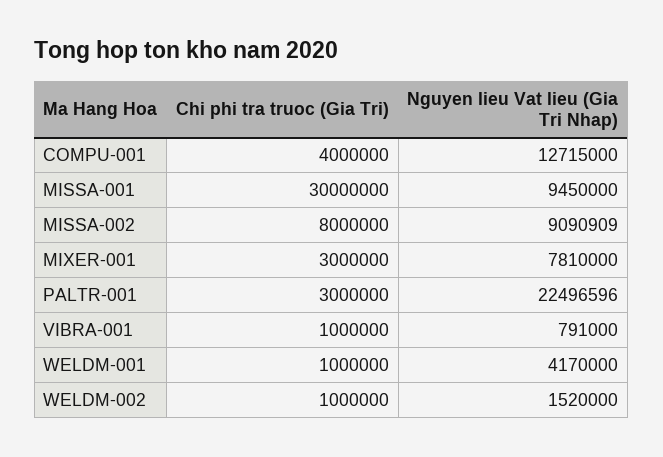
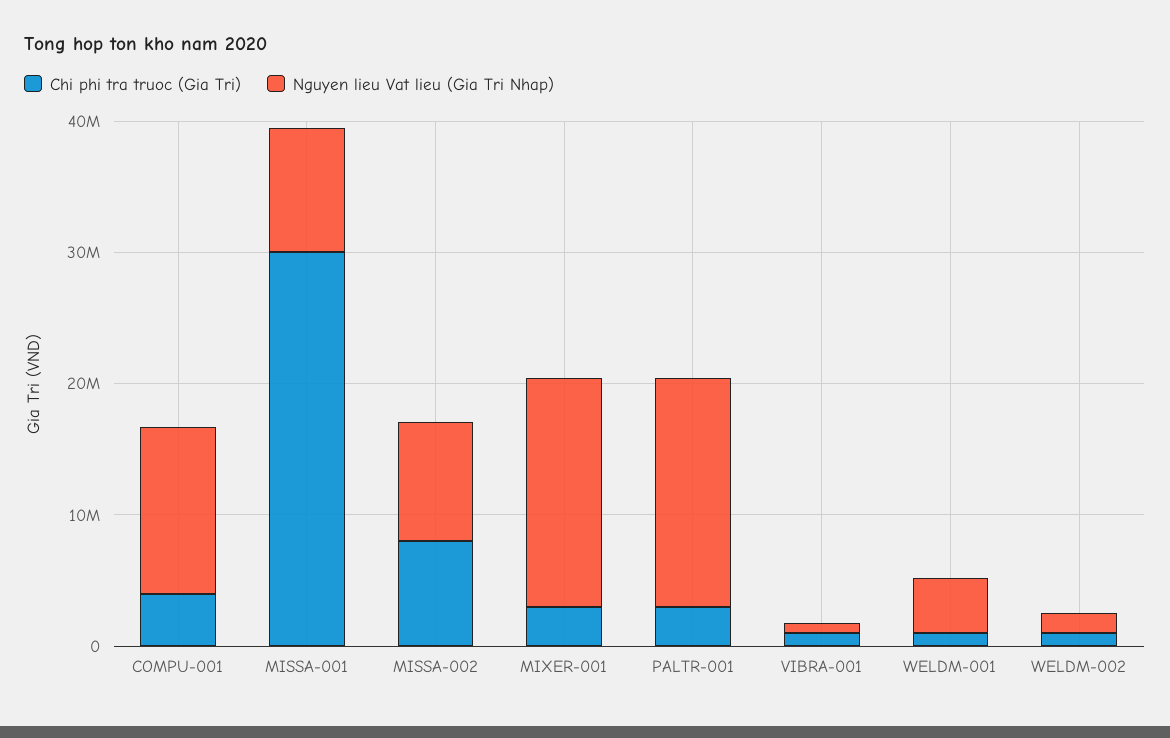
Nguyen lieu Vat lieu (Gia Tri Nhap), MIXER-001: 7810000 -> 18000000
Nguyen lieu Vat lieu (Gia Tri Nhap), PALTR-001: 22496596 -> 18000000

